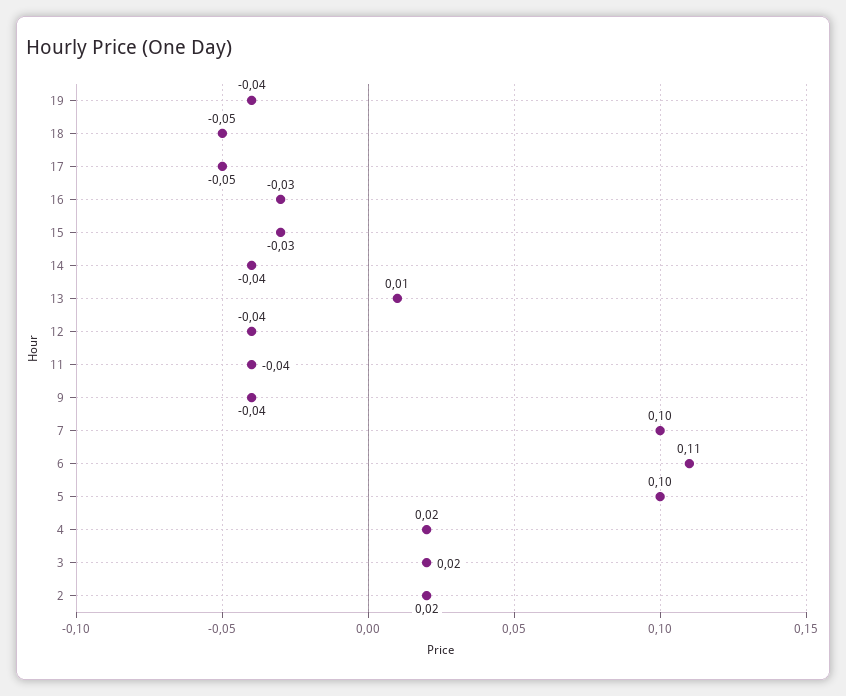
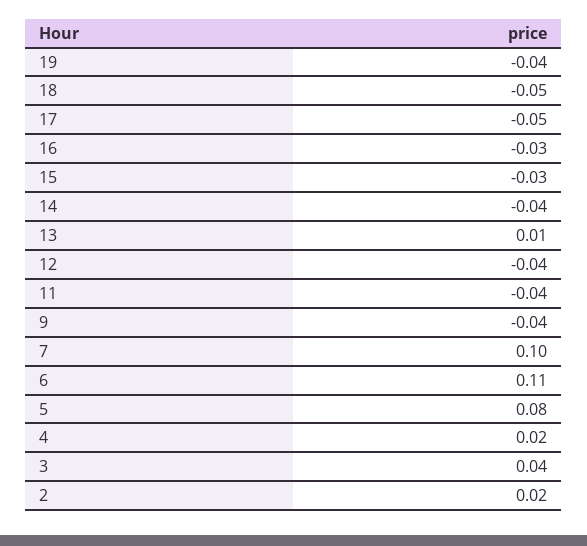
5: 0.1 -> 0.08
3: 0.02 -> 0.04

